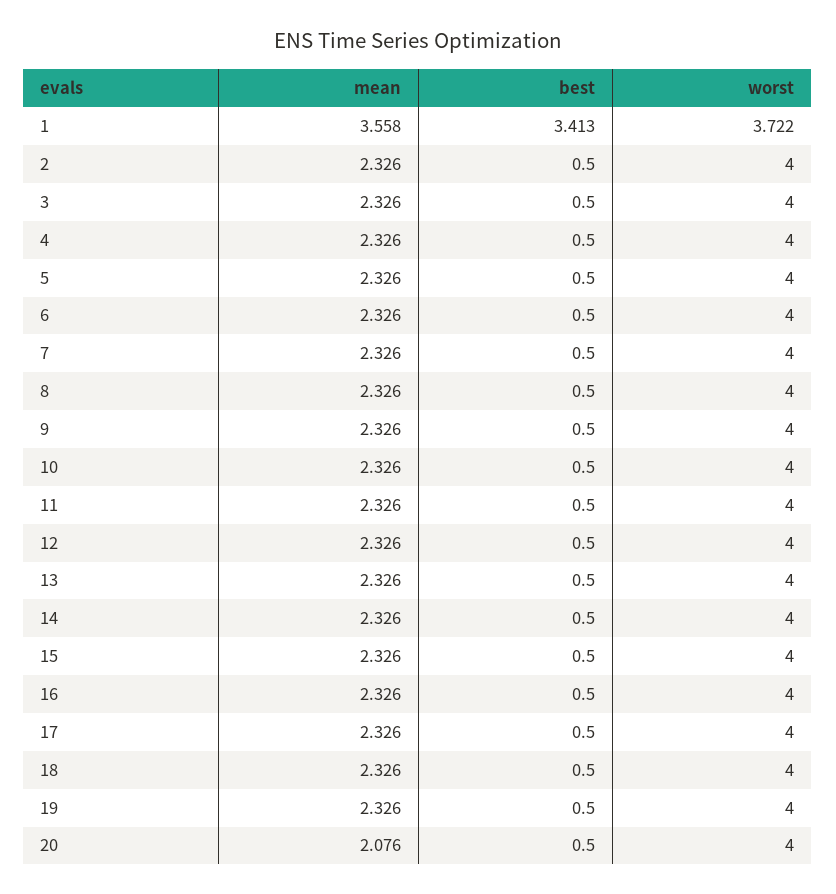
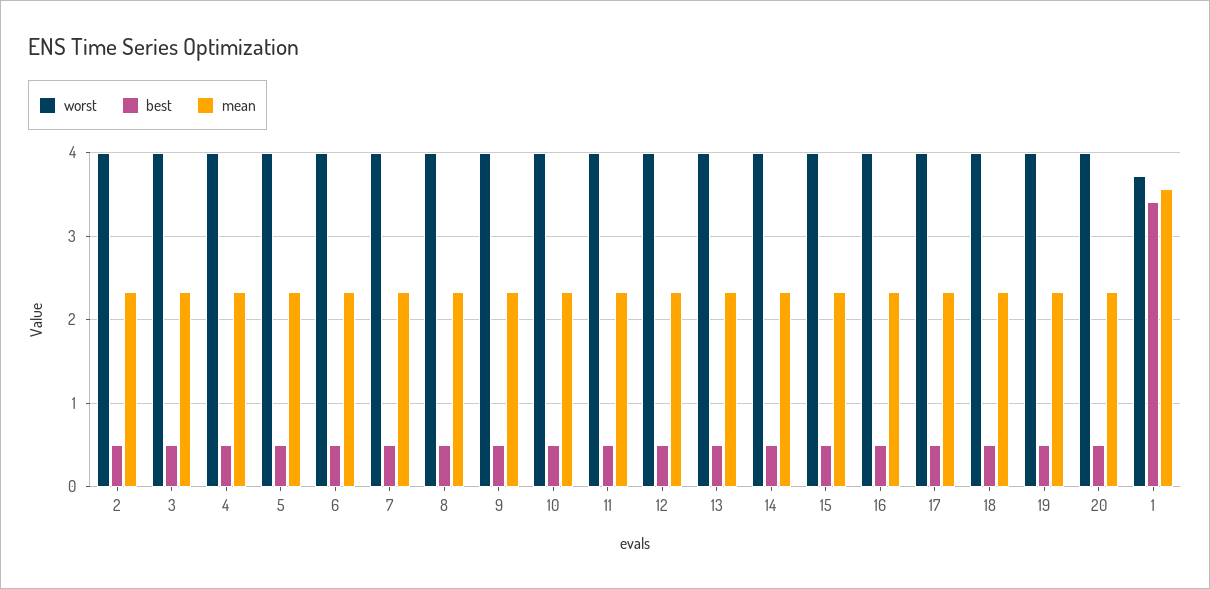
mean, 20: 2.076 -> 2.3

